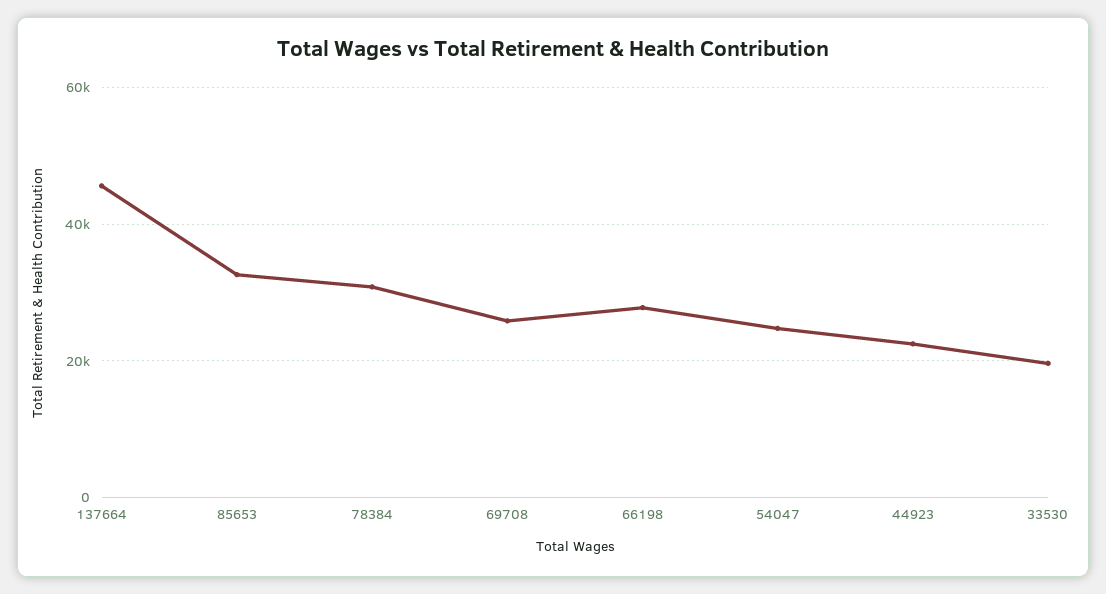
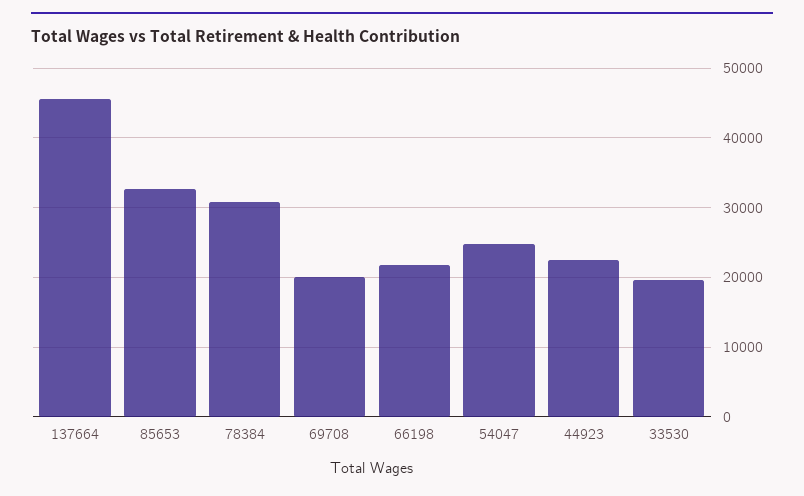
69708: 26000 -> 20000
66198: 28000 -> 22000

